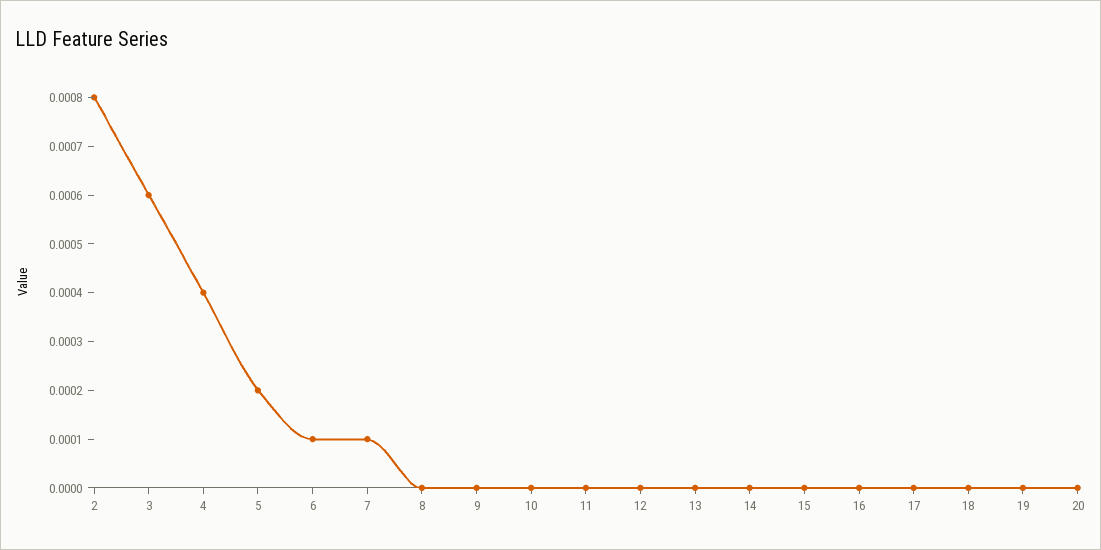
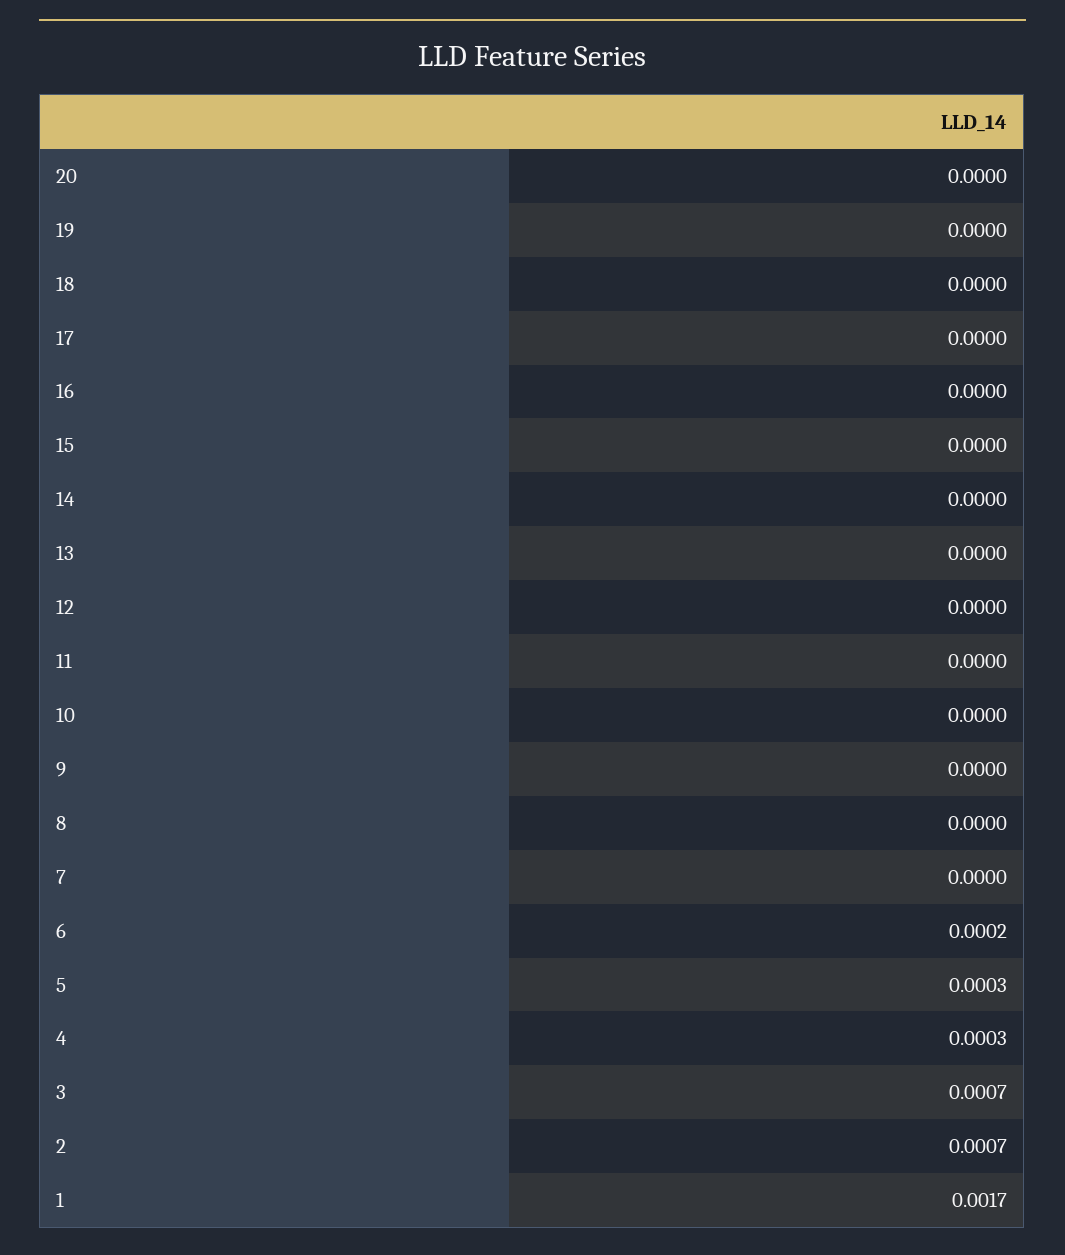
2: 0.0008 -> 0.0007
3: 0.0006 -> 0.0007
4: 0.0004 -> 0.0003
5: 0.0002 -> 0.0003
6: 0.0001 -> 0.0002
7: 0.0001 -> 0
1: none -> 0.0017

